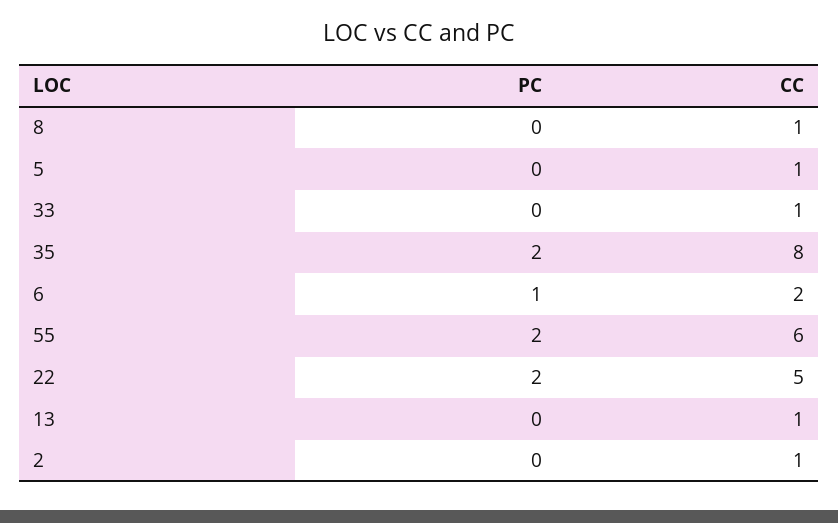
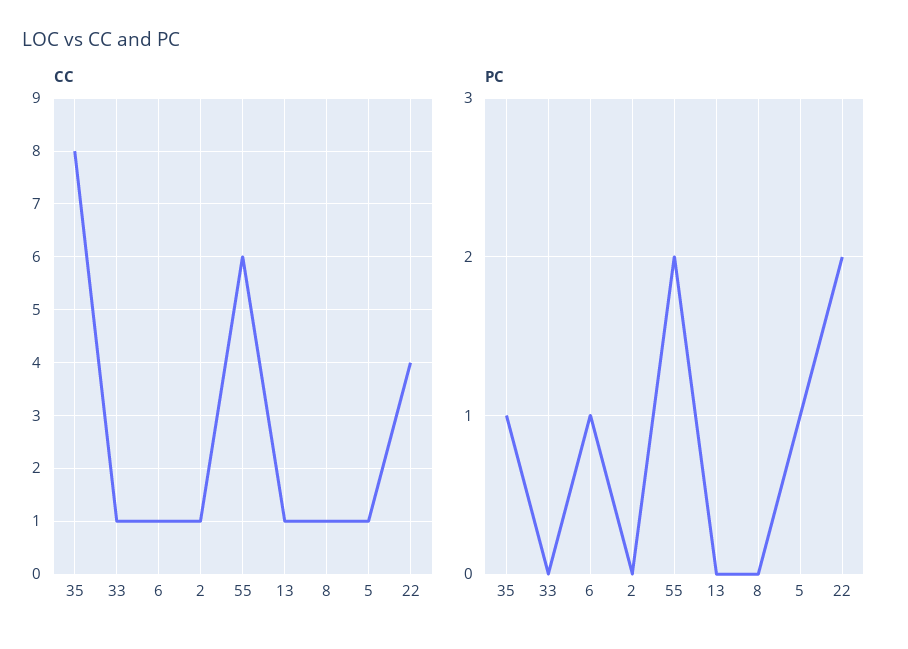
PC, 5: 0 -> 1
PC, 35: 2 -> 1
CC, 6: 2 -> 1
CC, 22: 5 -> 4

